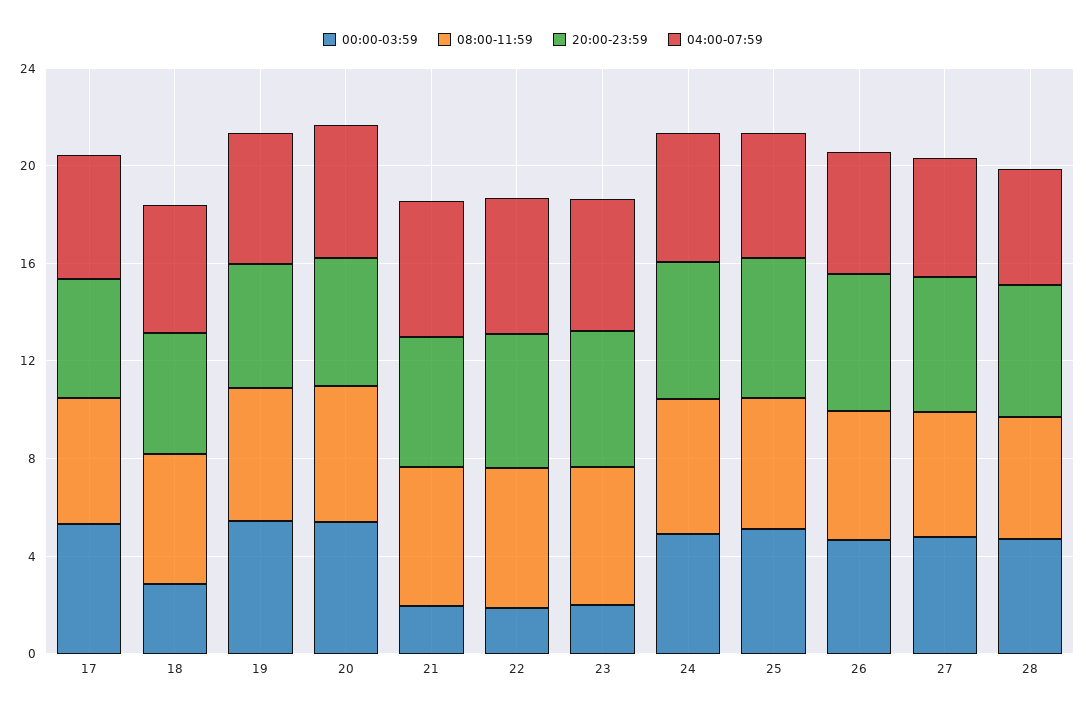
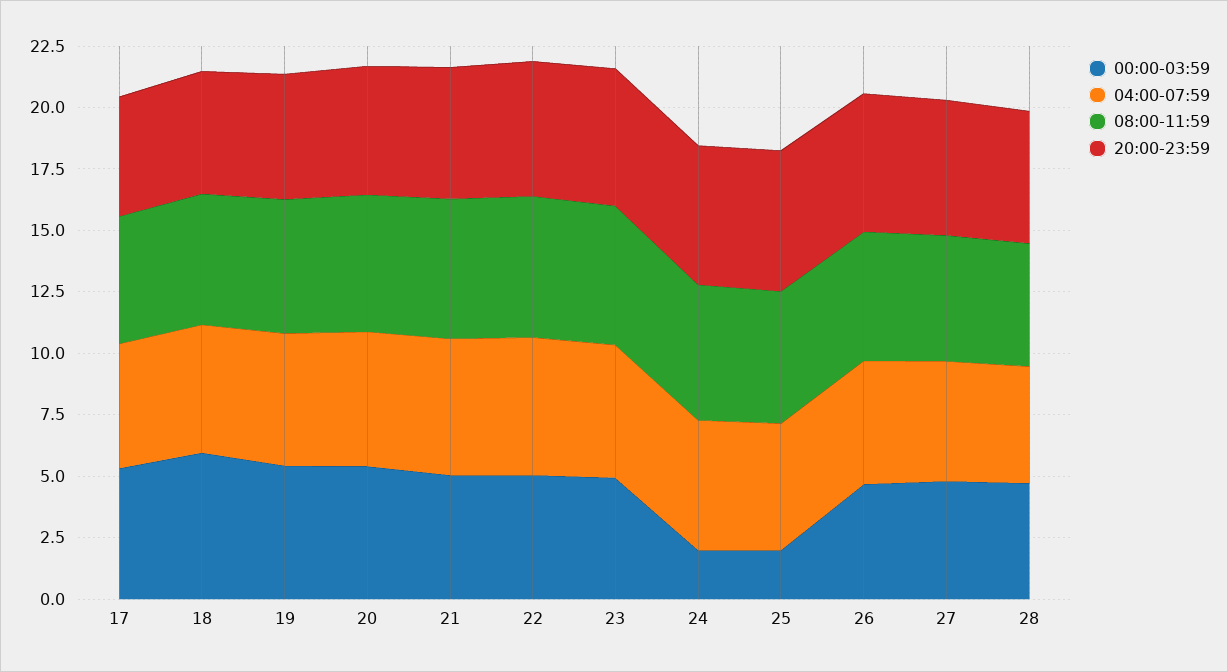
00:00-03:59, 18: 3 -> 6
00:00-03:59, 21: 2 -> 5
00:00-03:59, 22: 2 -> 5
00:00-03:59, 23: 2 -> 5
00:00-03:59, 24: 5 -> 2
00:00-03:59, 25: 5 -> 2

